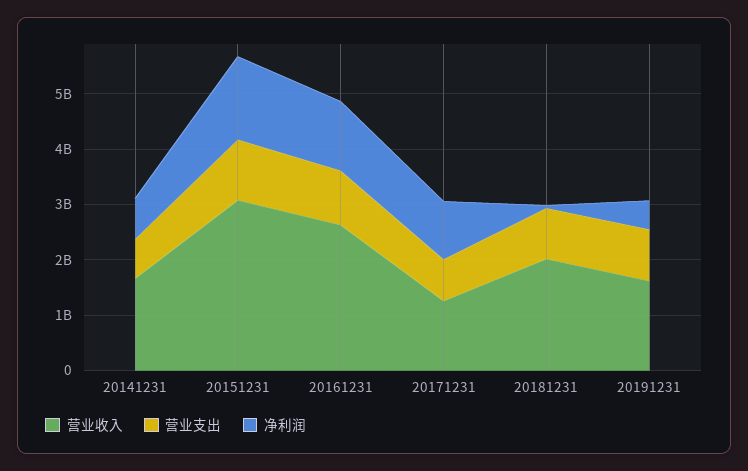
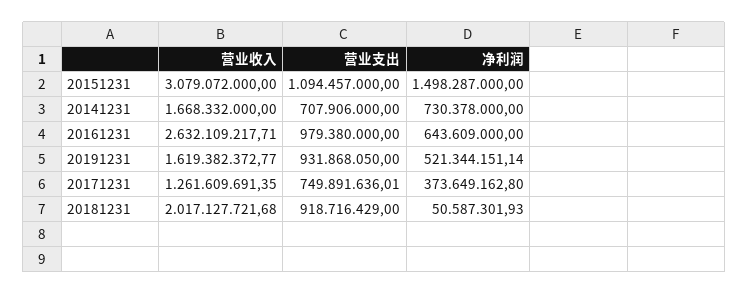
净利润, 20161231: 1200000000 -> 643609000
净利润, 20171231: 1000000000 -> 373649162.8

